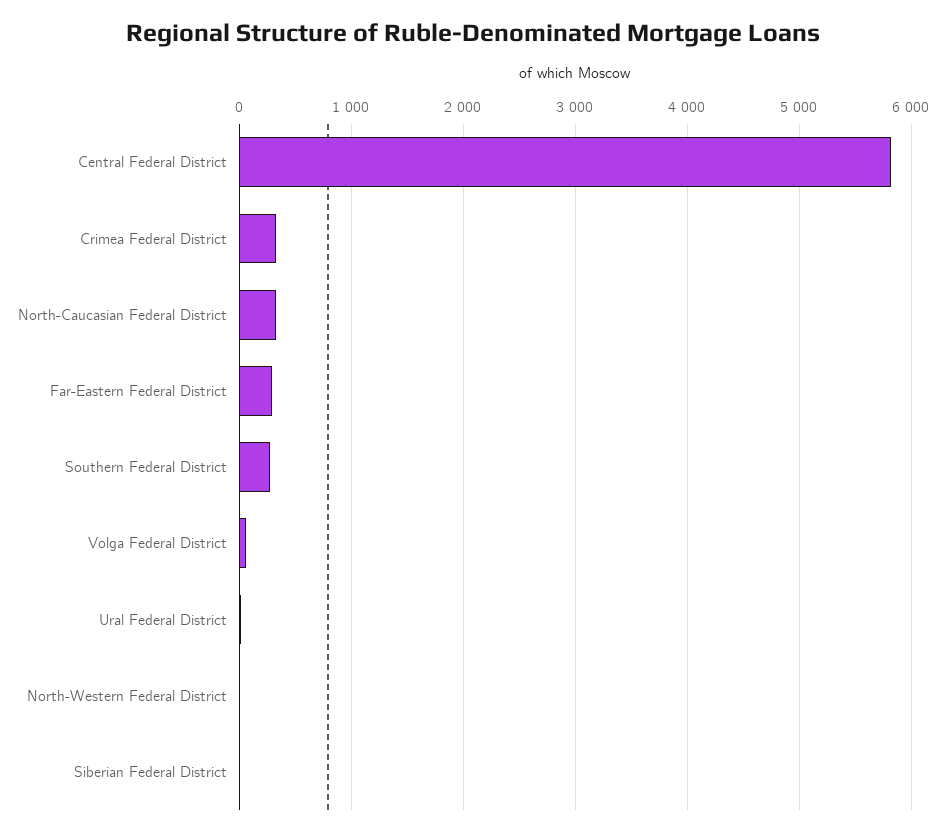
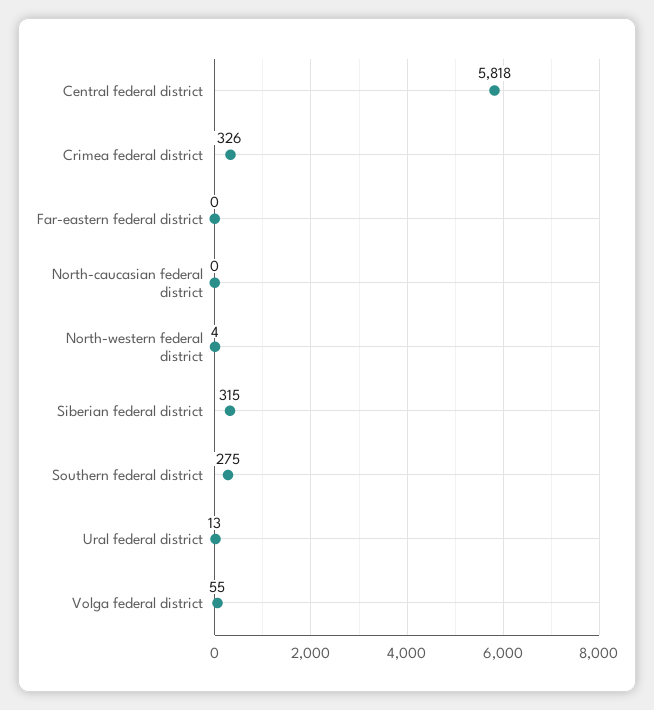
North-Caucasian Federal District: 300 -> 0
Far-Eastern Federal District: 300 -> 0
Siberian Federal District: 0 -> 315

